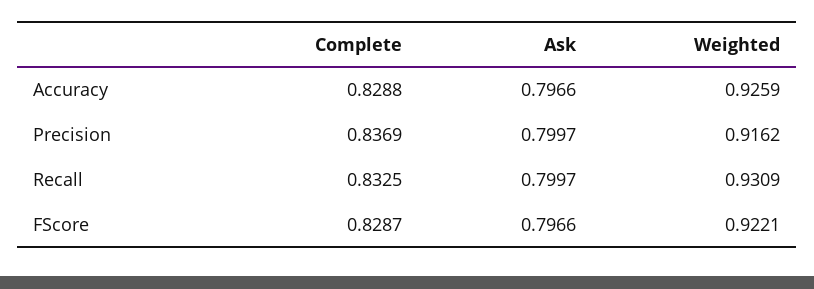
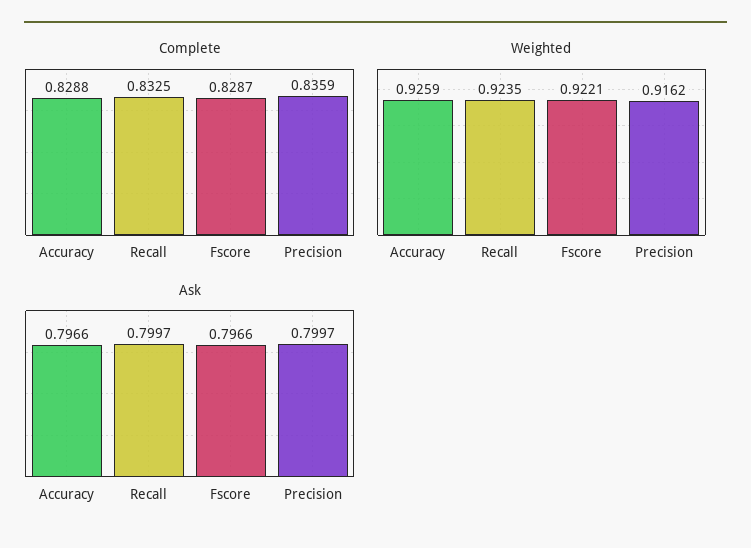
Complete, Precision: 0.8369 -> 0.8359
Weighted, Recall: 0.9309 -> 0.9235

